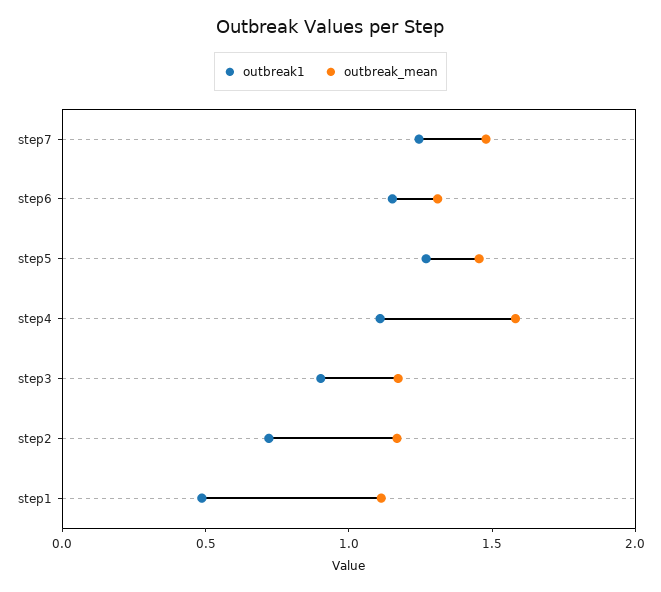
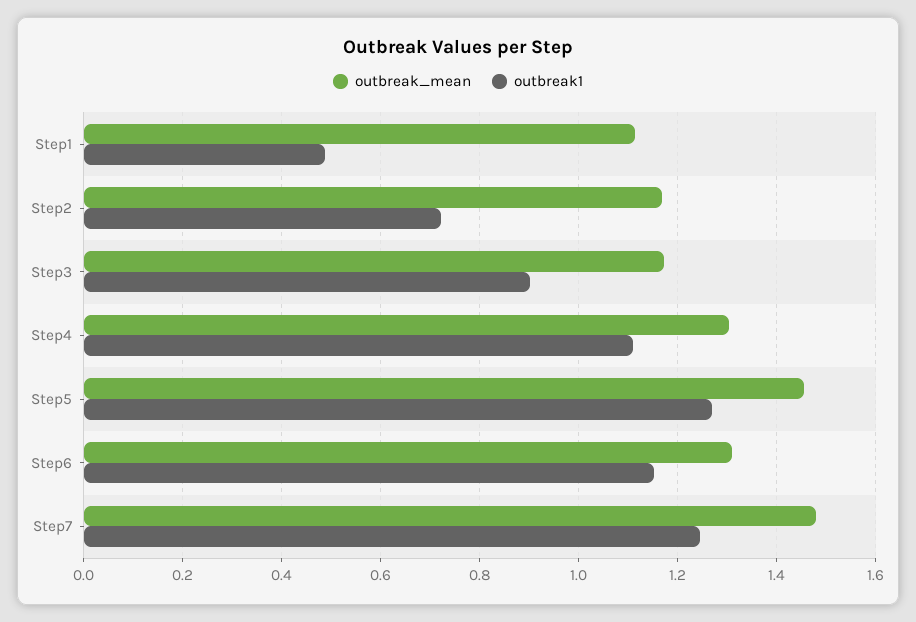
outbreak_mean, step4: 1.6 -> 1.3

